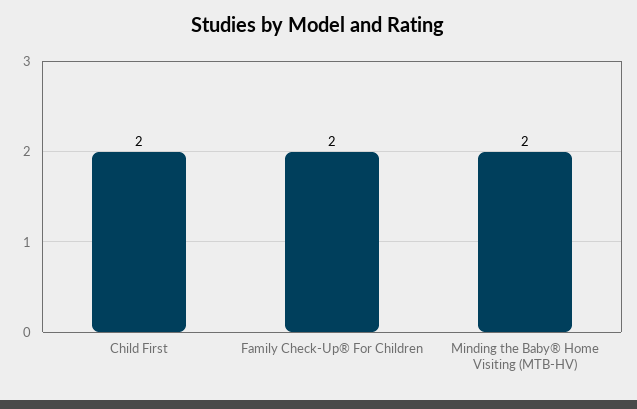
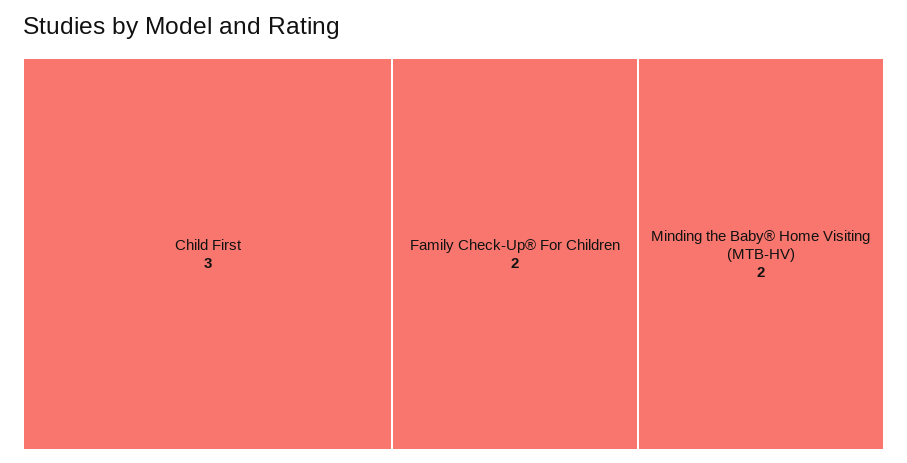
Child First: 2 -> 3

